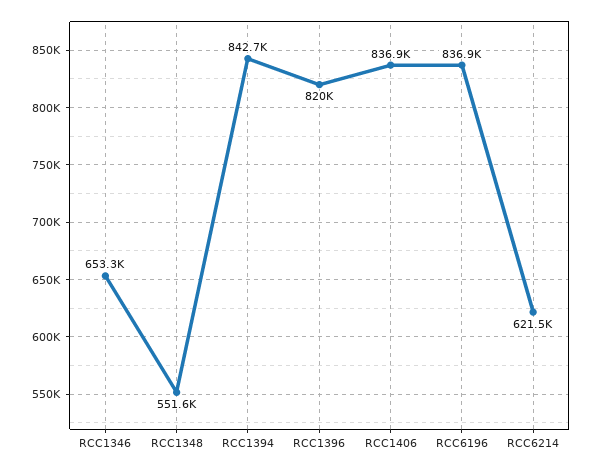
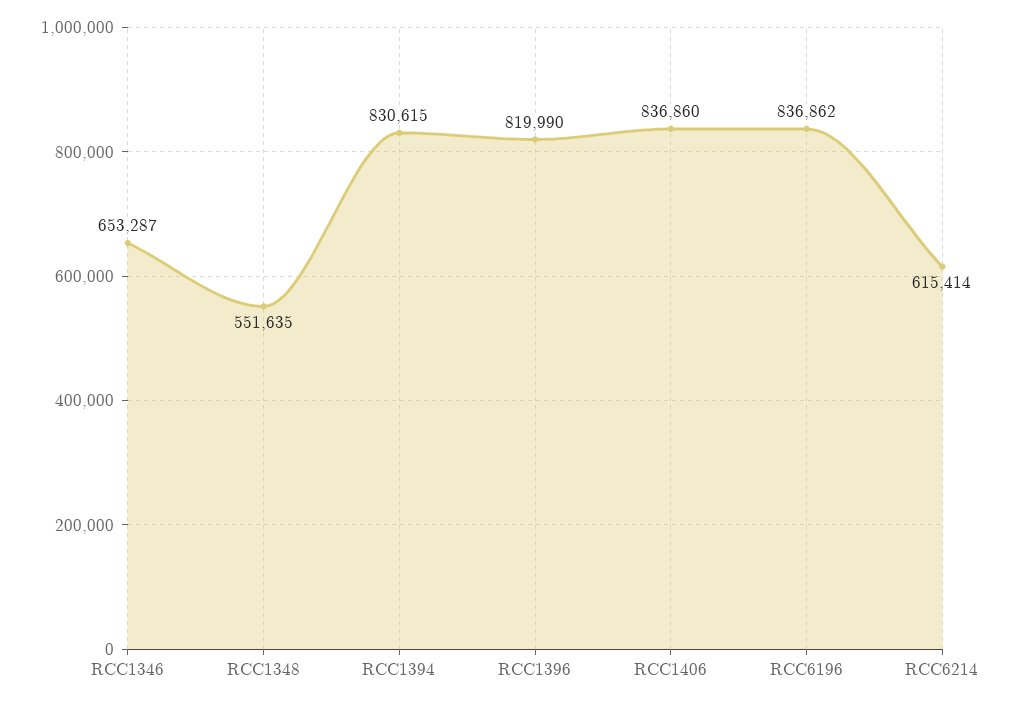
RCC1394: 842700 -> 830615
RCC6214: 621500 -> 615414

